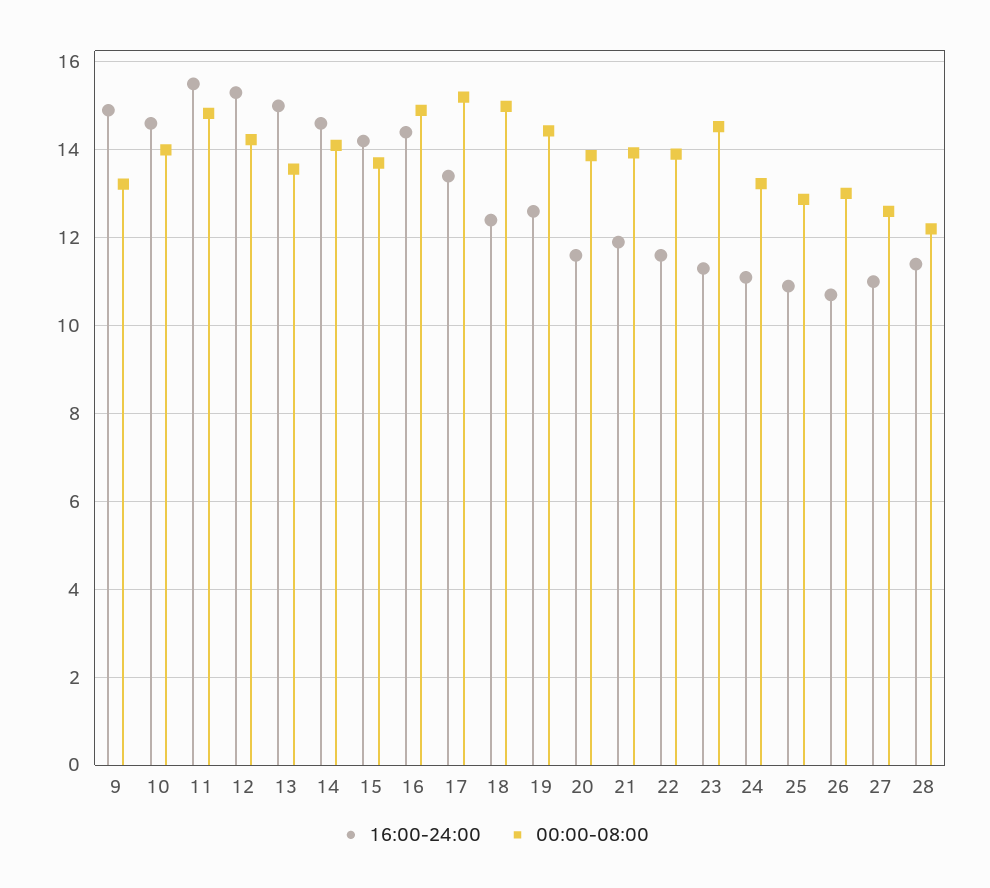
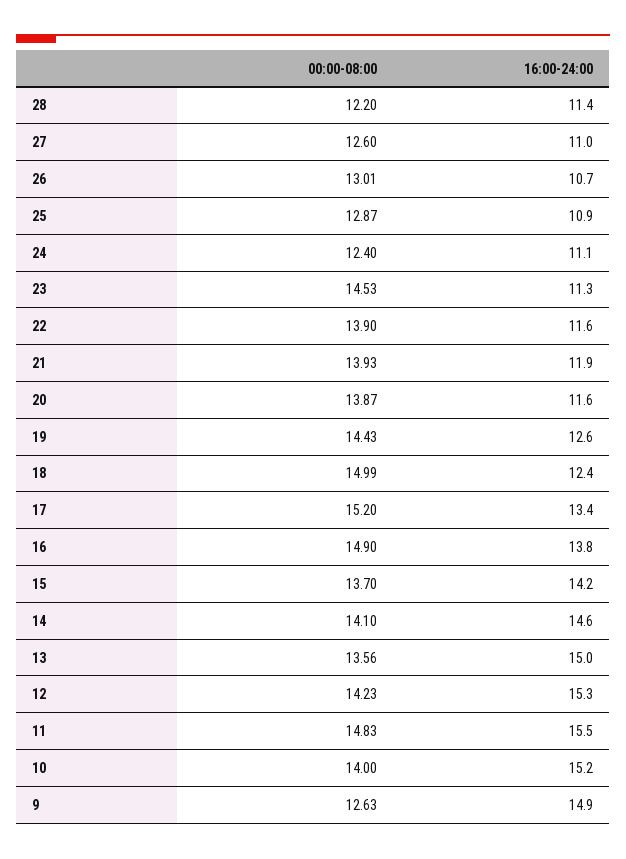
00:00-08:00, 9: 13.2 -> 12.63
16:00-24:00, 10: 14.6 -> 15.2
16:00-24:00, 16: 14.4 -> 13.8
00:00-08:00, 24: 13.2 -> 12.4

